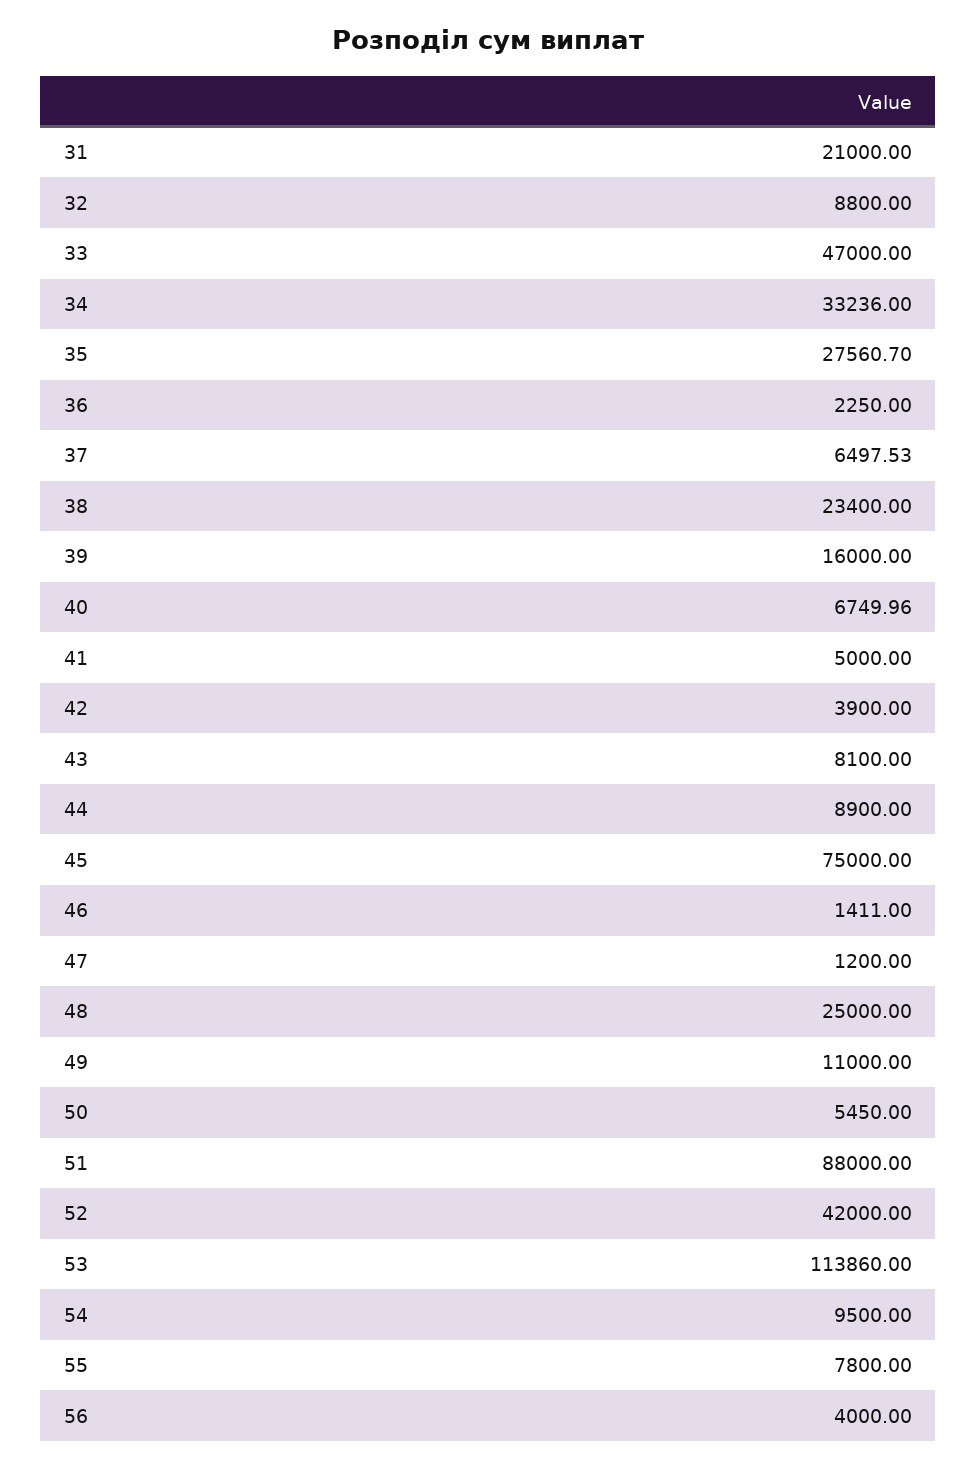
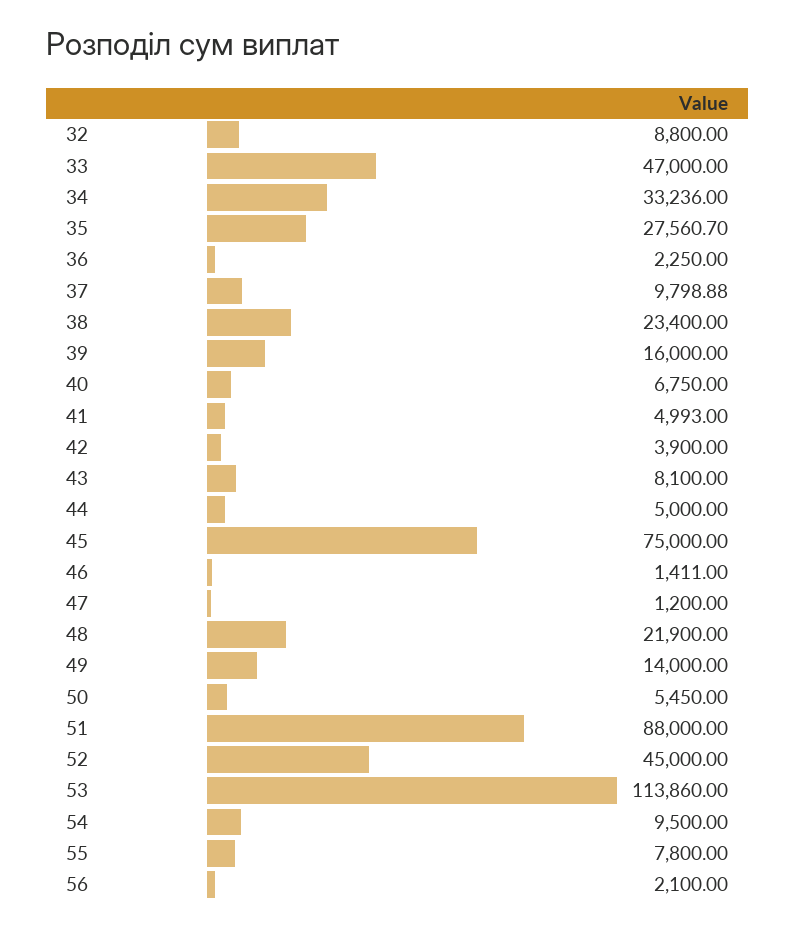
31: 21000 -> none
37: 6497.53 -> 9798.88
40: 6749.96 -> 6750
41: 5000 -> 4993
44: 8900 -> 5000
48: 25000 -> 21900
49: 11000 -> 14000
52: 42000 -> 45000
56: 4000 -> 2100

